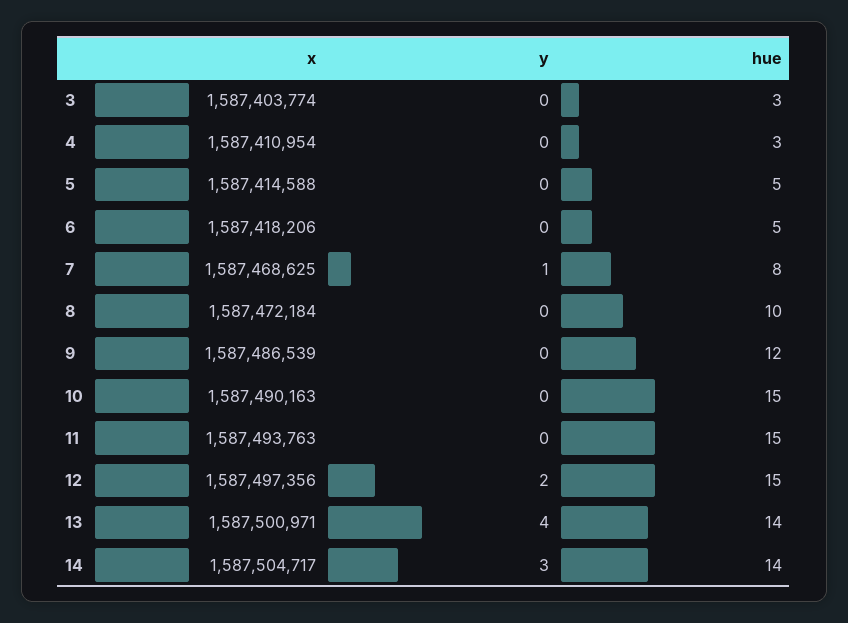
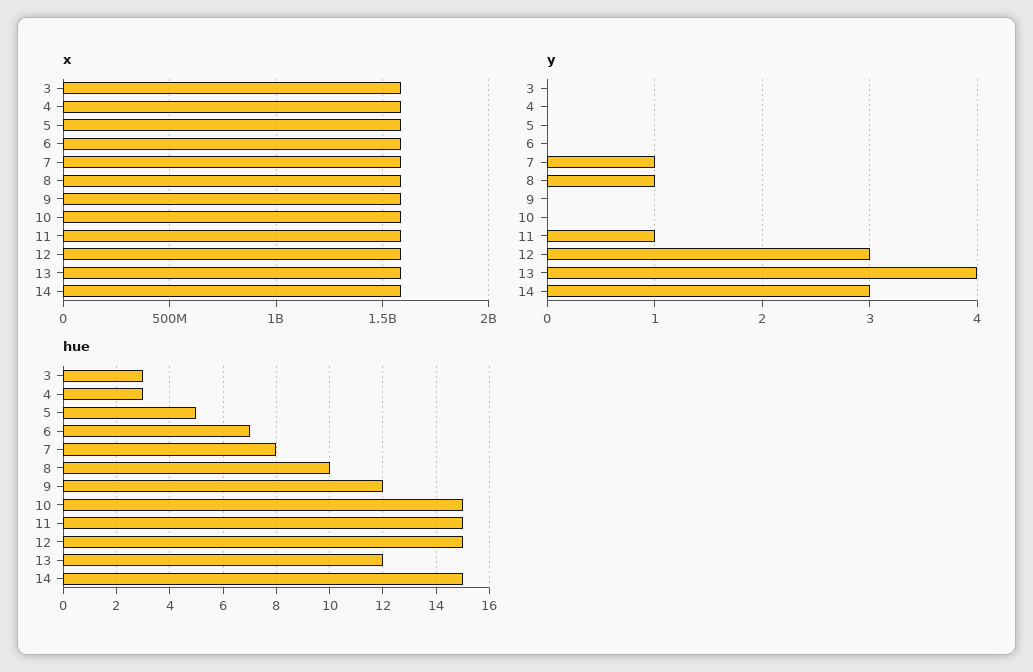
hue, 6: 5 -> 7
y, 8: 0 -> 1
y, 11: 0 -> 1
y, 12: 2 -> 3
hue, 13: 14 -> 12
hue, 14: 14 -> 15

